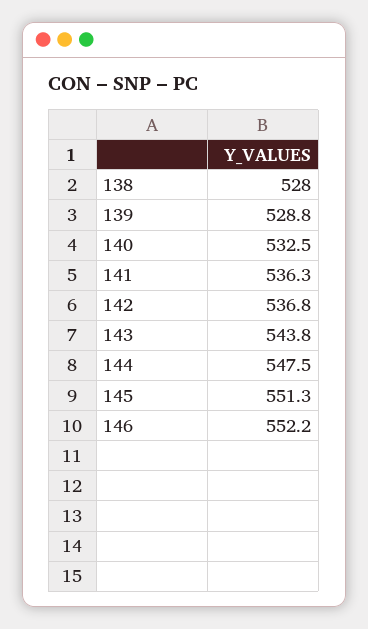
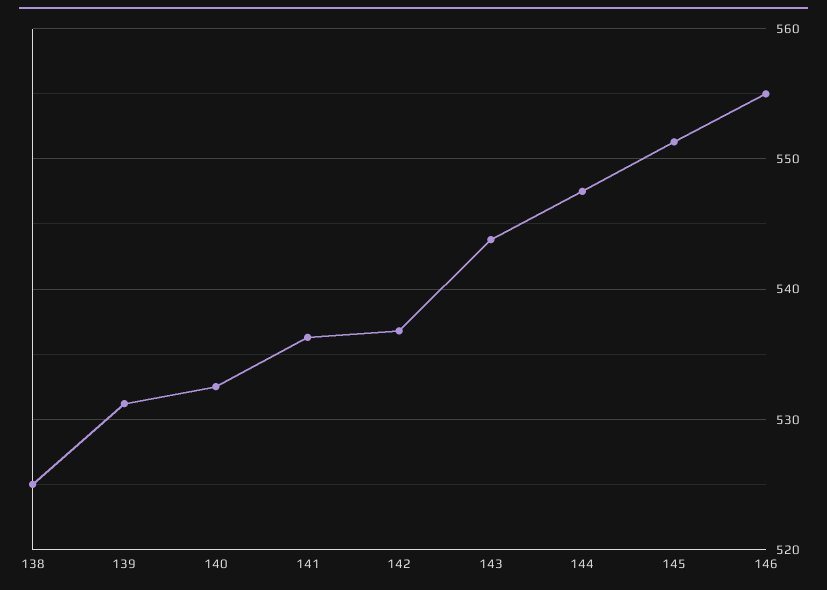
138: 528 -> 525
139: 528.8 -> 531
146: 552.2 -> 555

